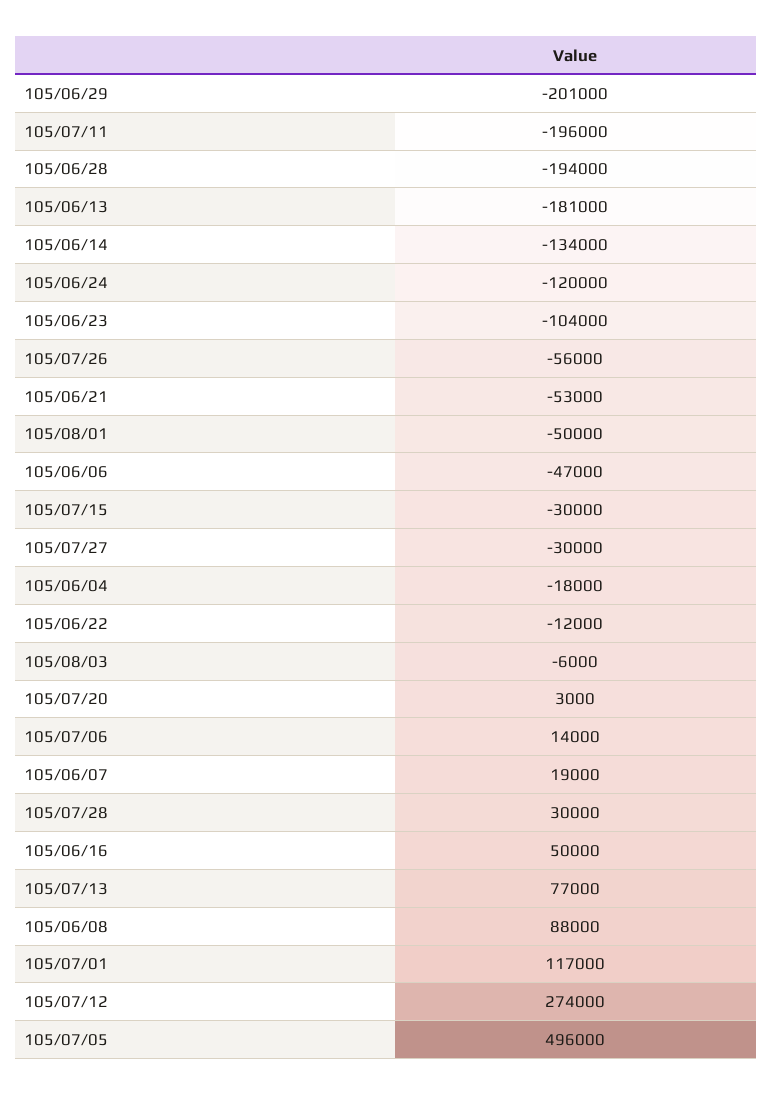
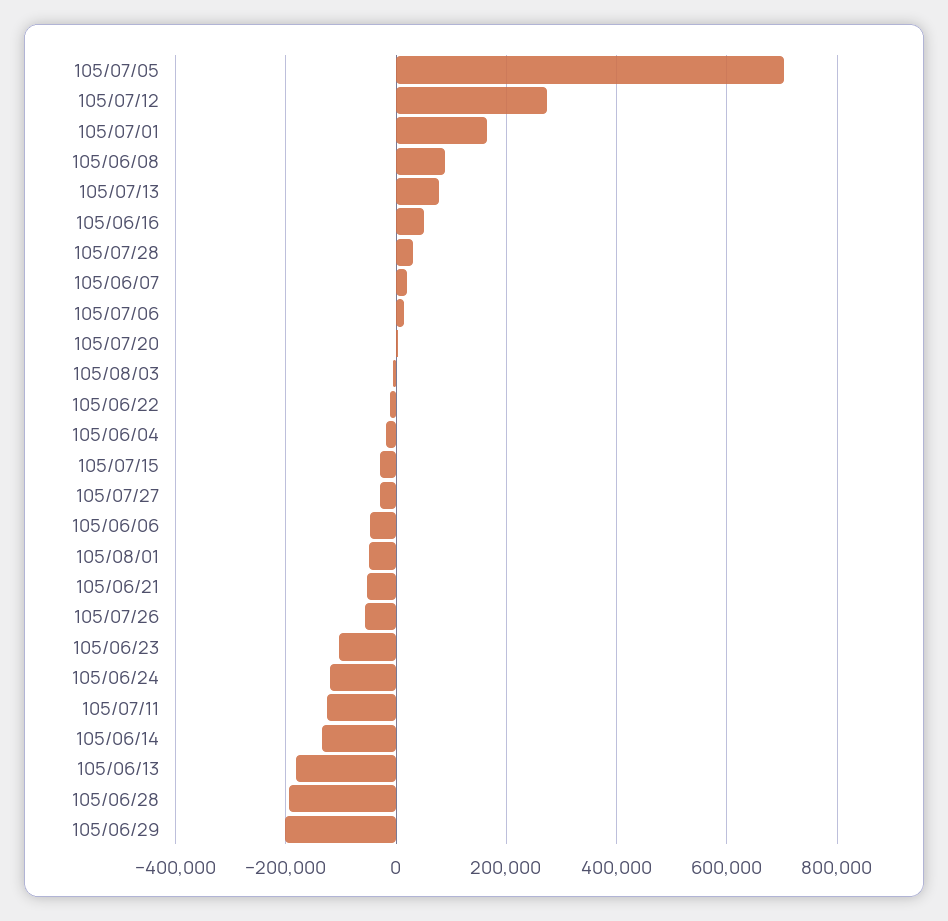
105/07/11: -196000 -> -120000
105/07/01: 117000 -> 160000
105/07/05: 496000 -> 700000

